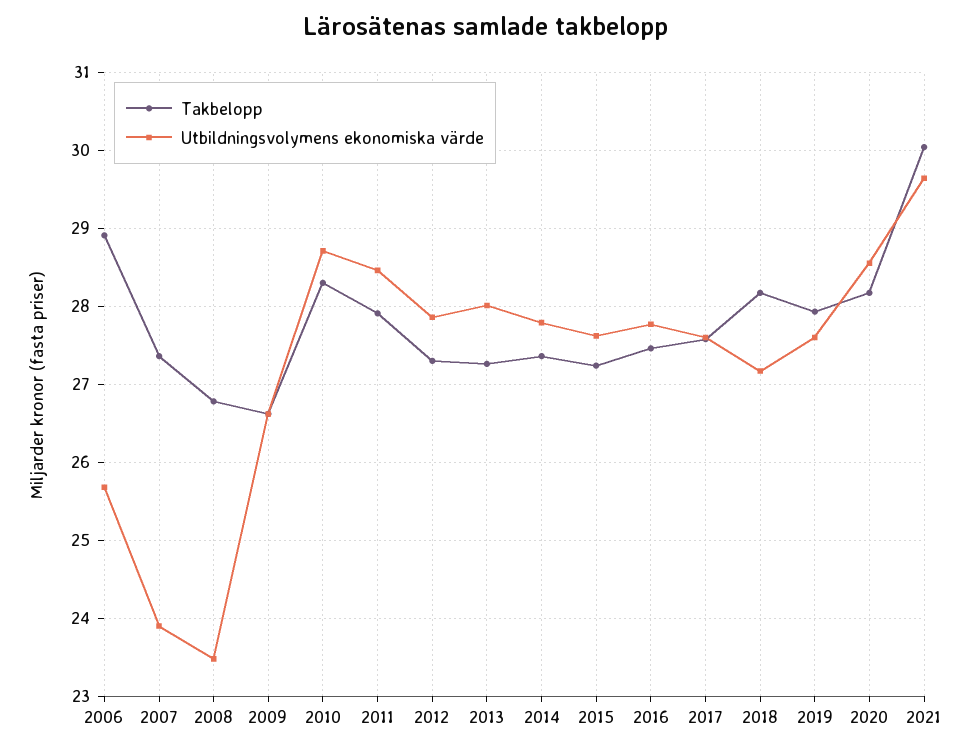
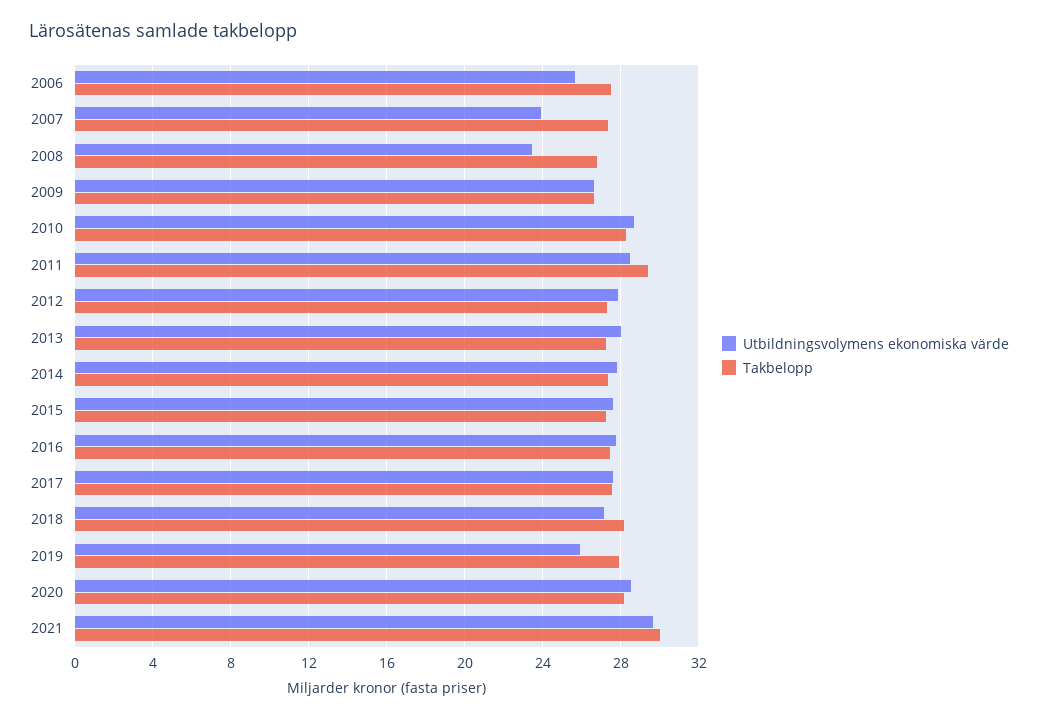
Takbelopp, 2006: 28.9 -> 27.5
Takbelopp, 2011: 27.9 -> 29.5
Utbildningsvolymens ekonomiska värde, 2019: 27.6 -> 26

